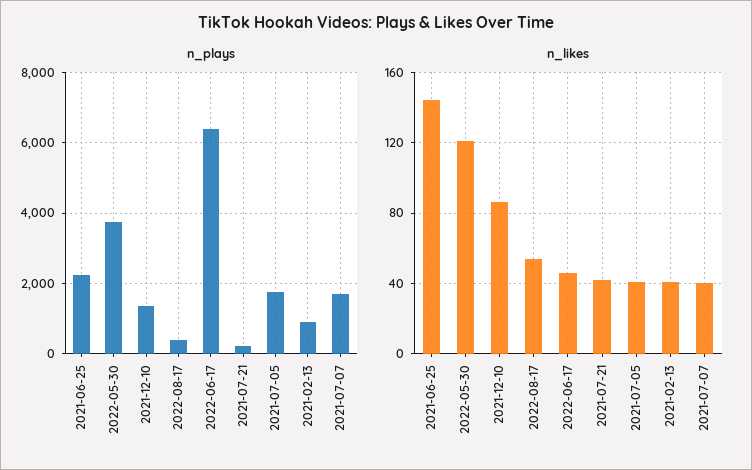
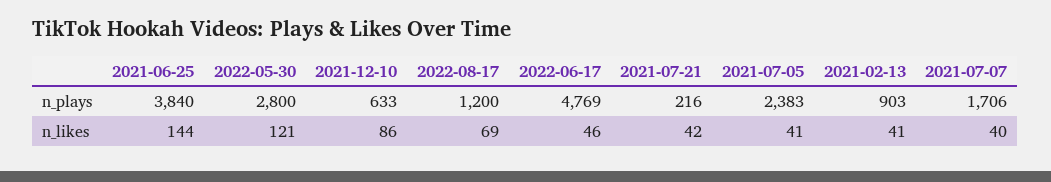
n_plays, 2021-06-25: 2200 -> 3840
n_plays, 2022-05-30: 3800 -> 2800
n_plays, 2021-12-10: 1400 -> 633
n_plays, 2022-08-17: 400 -> 1200
n_plays, 2022-06-17: 6400 -> 4769
n_plays, 2021-07-05: 1800 -> 2383
n_likes, 2022-08-17: 55 -> 69

